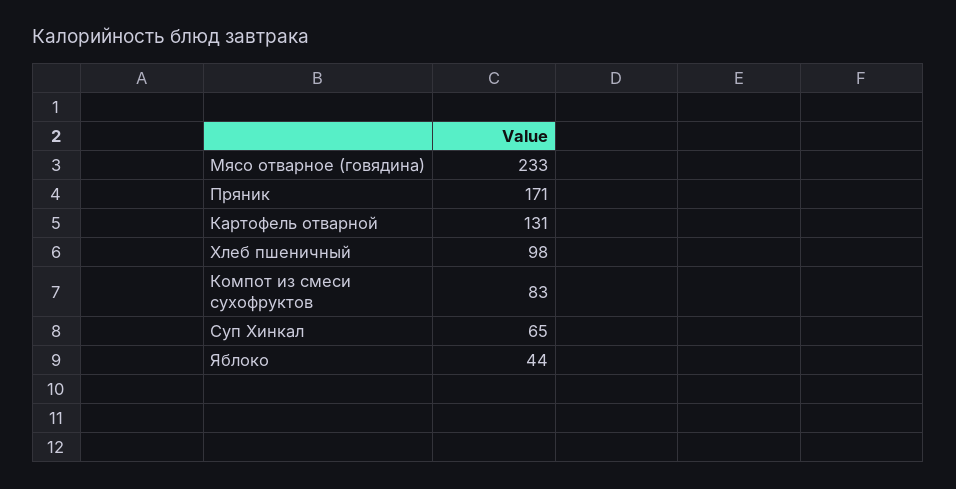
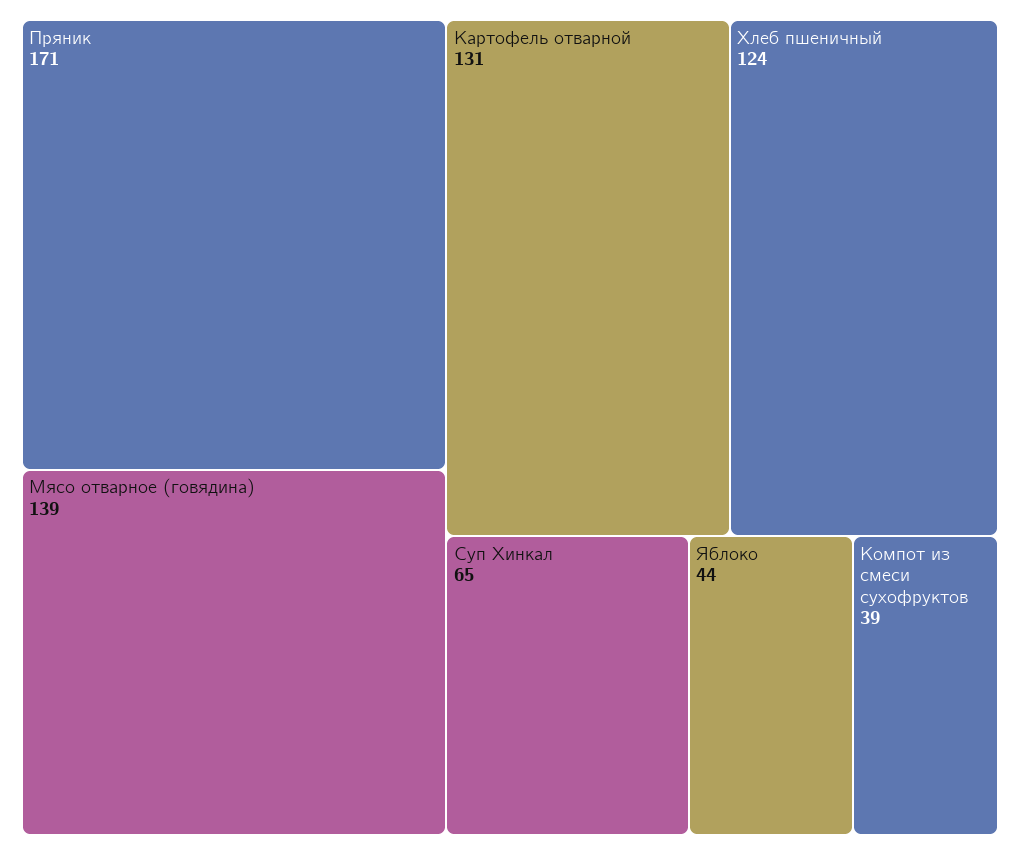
Мясо отварное (говядина): 233 -> 139
Хлеб пшеничный: 98 -> 124
Компот из смеси сухофруктов: 83 -> 39

